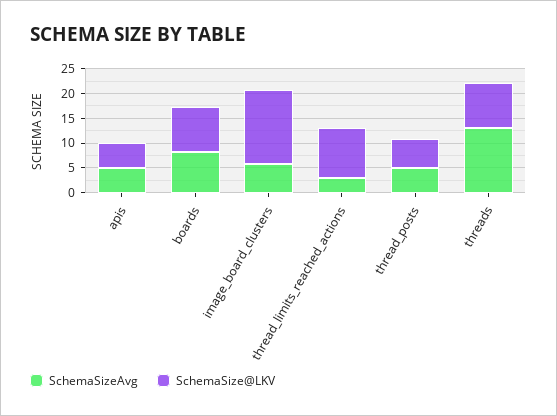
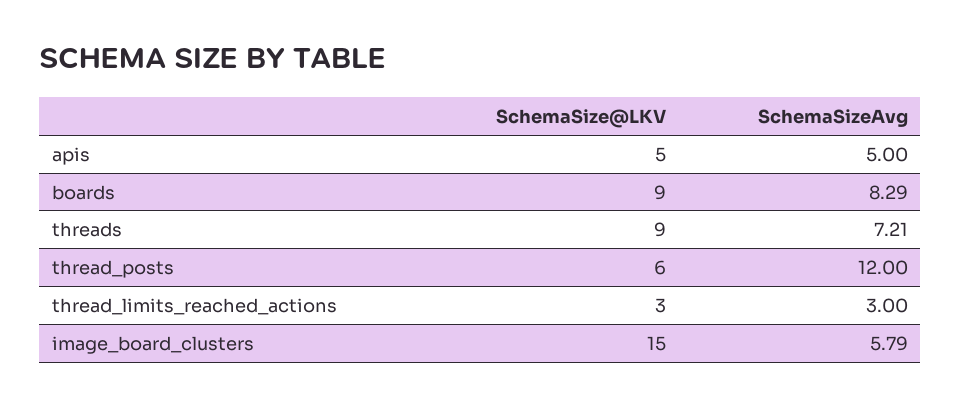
SchemaSize@LKV, thread_limits_reached_actions: 10 -> 3
SchemaSizeAvg, thread_posts: 5 -> 12
SchemaSizeAvg, threads: 12.5 -> 7.21

